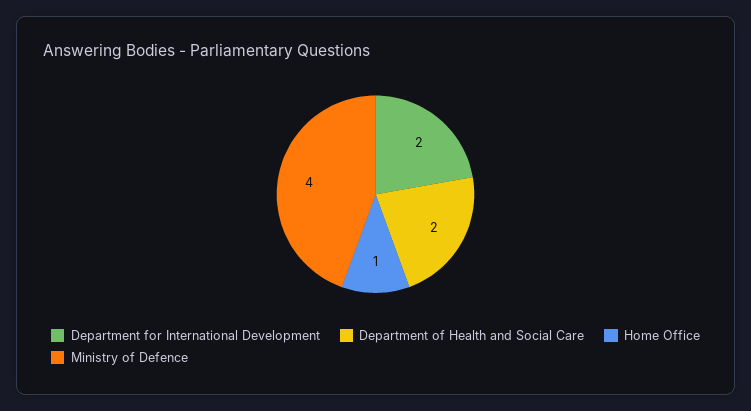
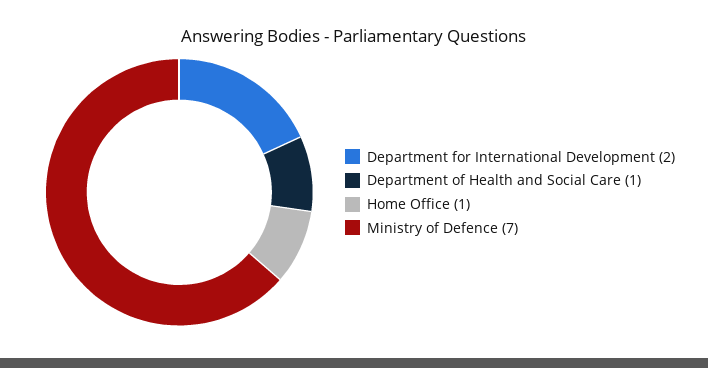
Department of Health and Social Care: 2 -> 1
Ministry of Defence: 4 -> 7

